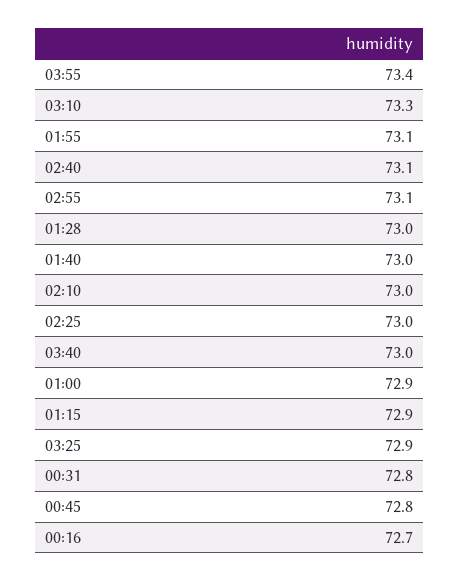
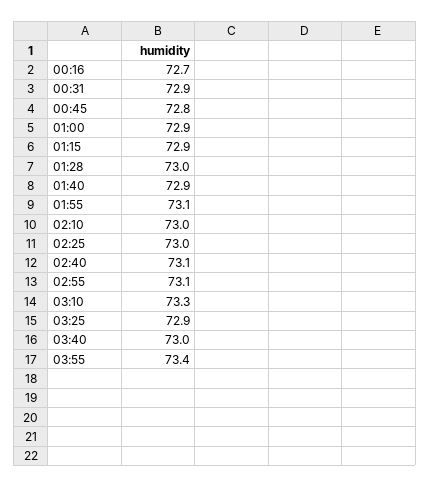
01:40: 73 -> 72.9
00:31: 72.8 -> 72.9

